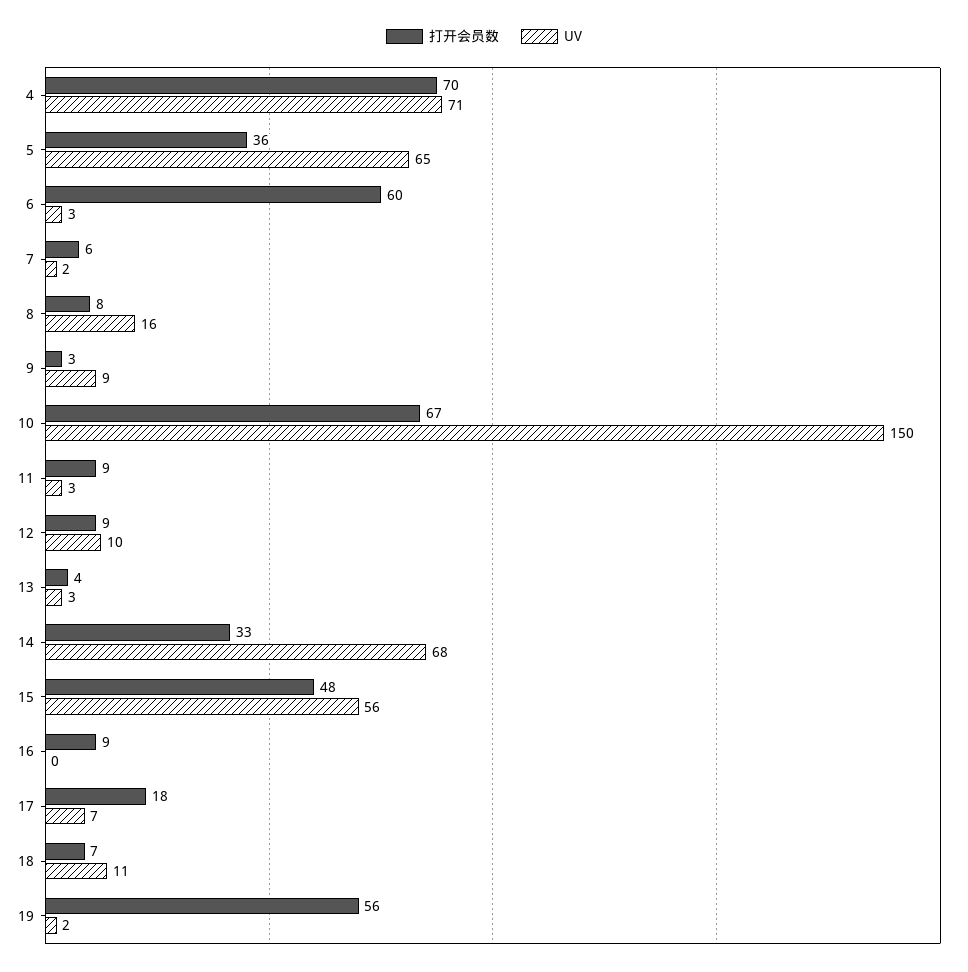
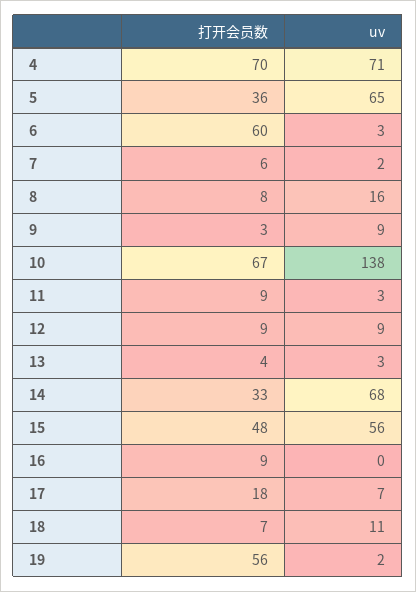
UV, 10: 150 -> 138
UV, 12: 10 -> 9

